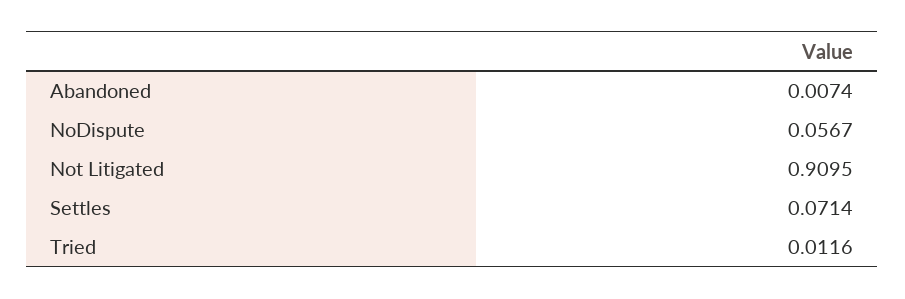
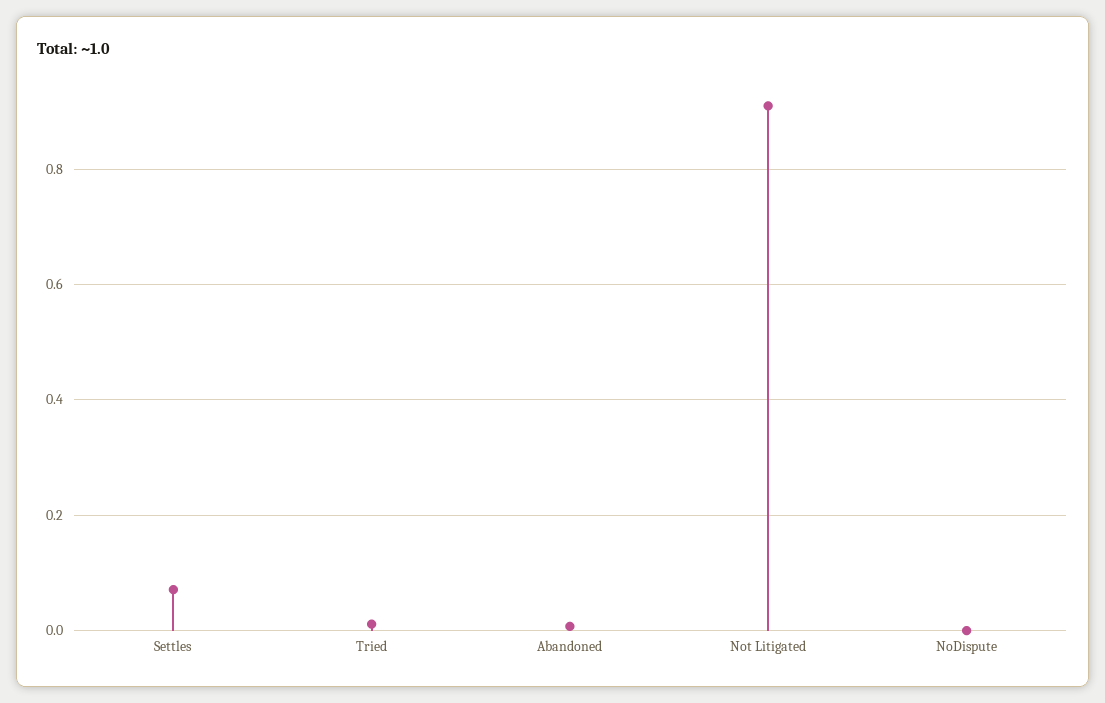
NoDispute: 0.0567 -> 0

